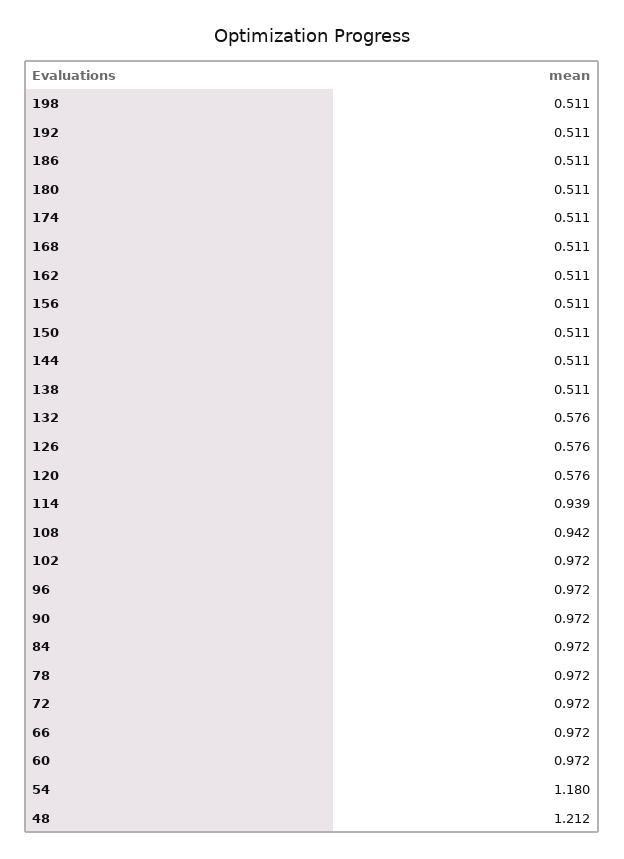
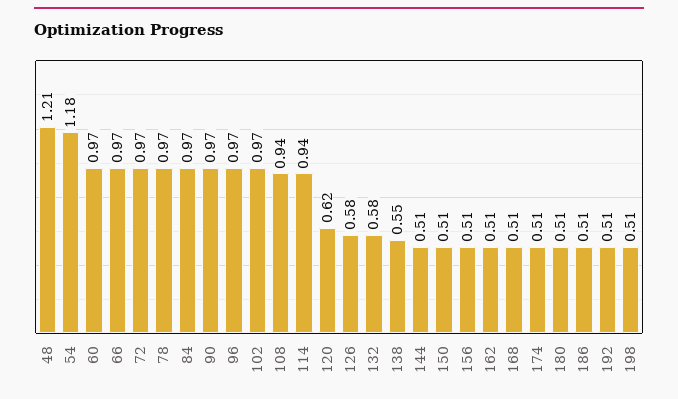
138: 0.511 -> 0.55
120: 0.576 -> 0.62

